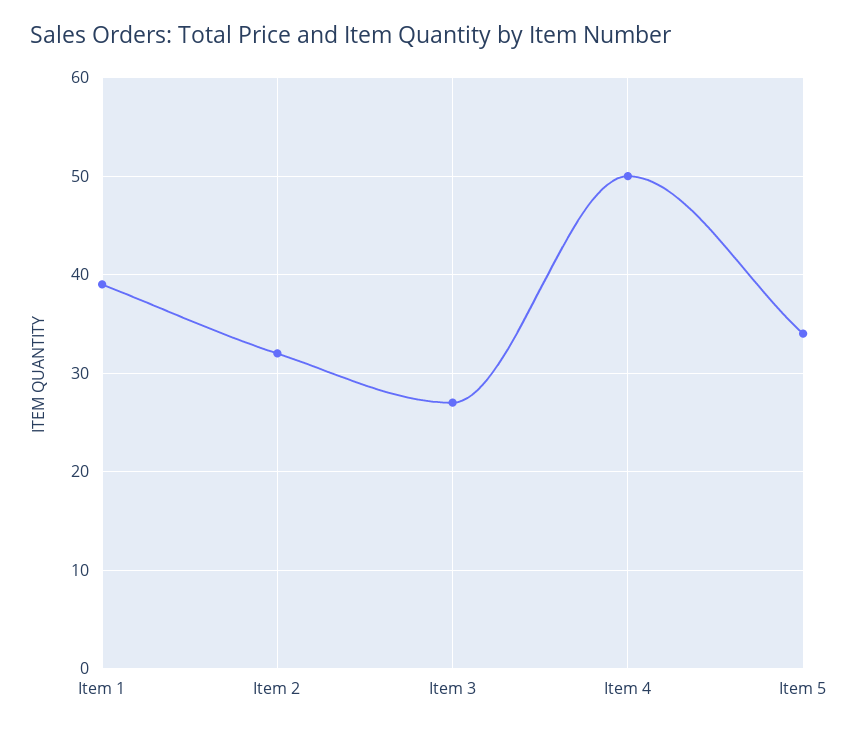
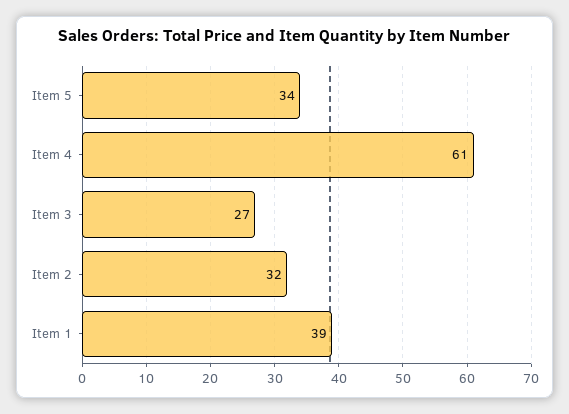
Item 4: 50 -> 61

